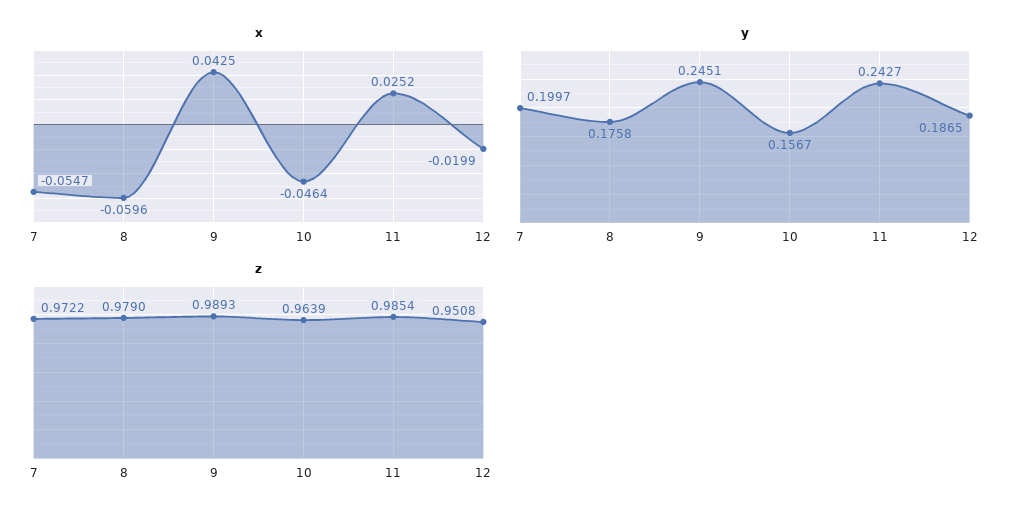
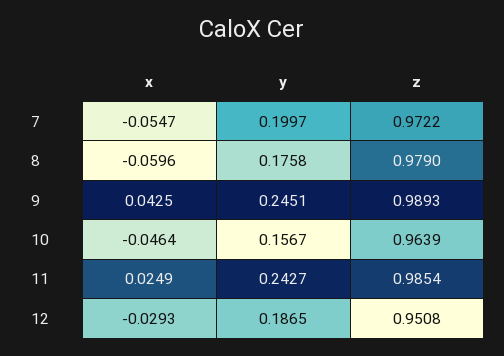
x, 11: 0.0252 -> 0.0249
x, 12: -0.0199 -> -0.0293

